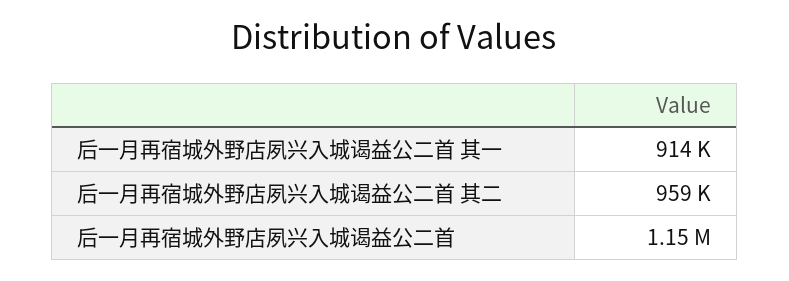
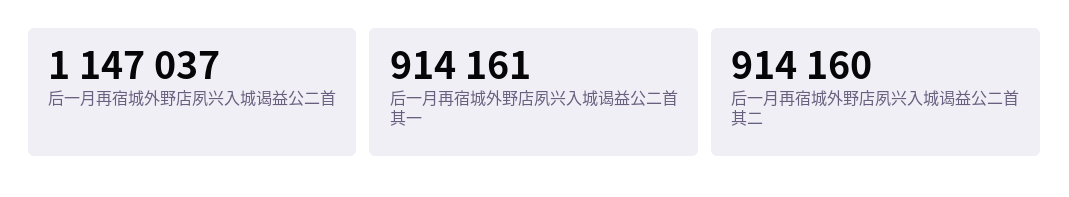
后一月再宿城外野店夙兴入城谒益公二首 其二: 959000 -> 914160

